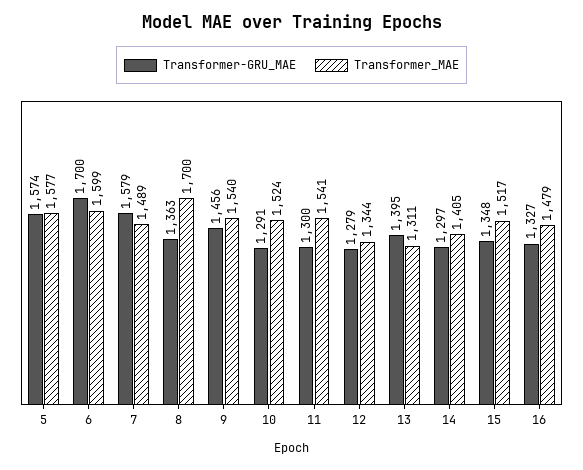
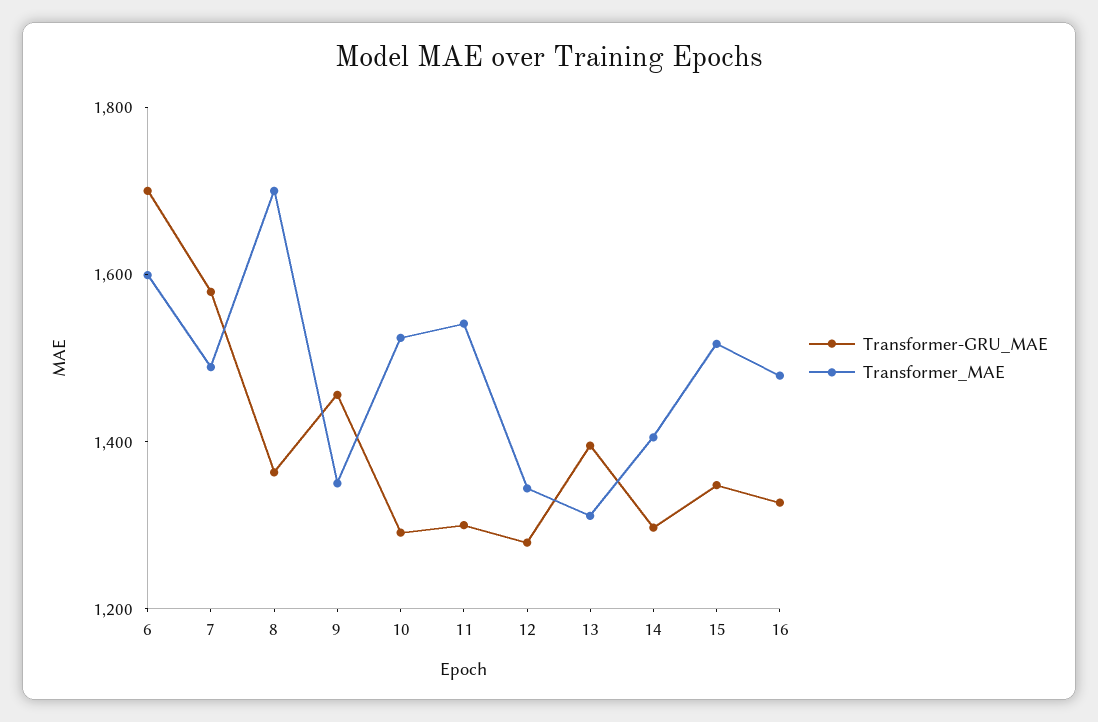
Transformer-GRU_MAE, 5: 1574 -> none
Transformer_MAE, 5: 1577 -> none
Transformer_MAE, 9: 1540 -> 1350

